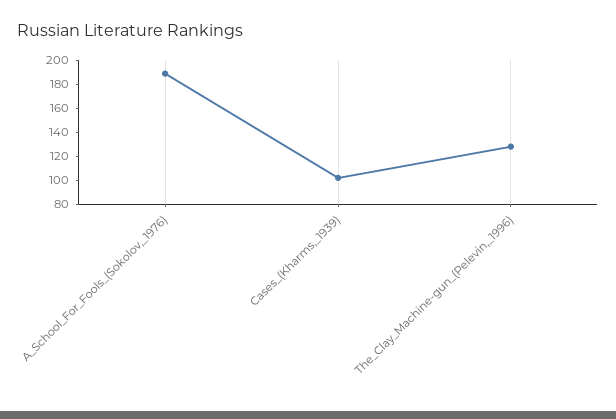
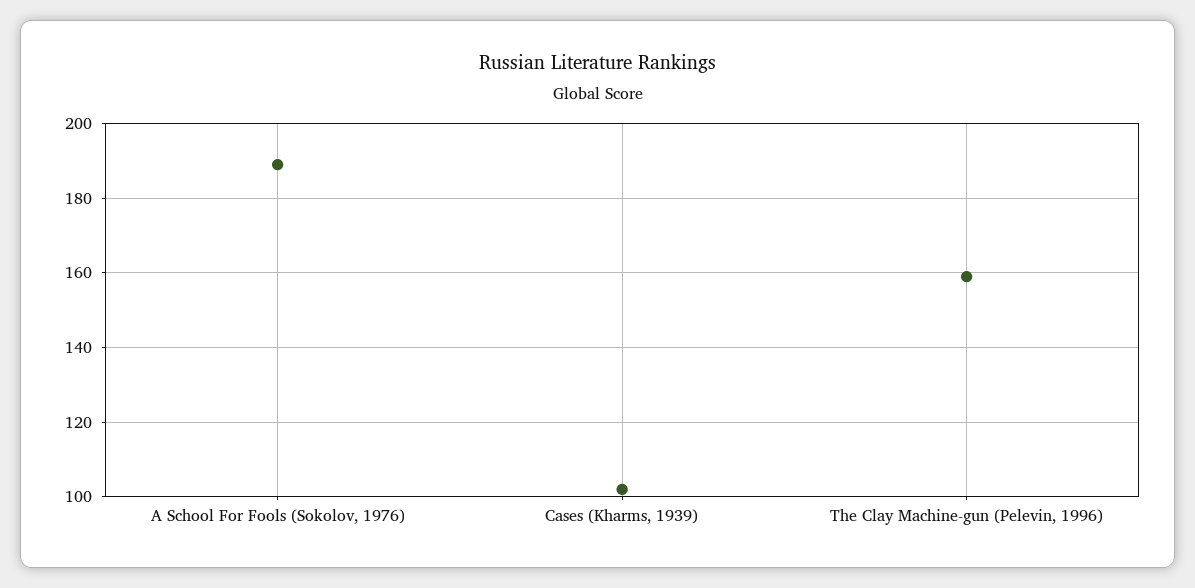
The_Clay_Machine-gun_(Pelevin,_1996): 130 -> 160

